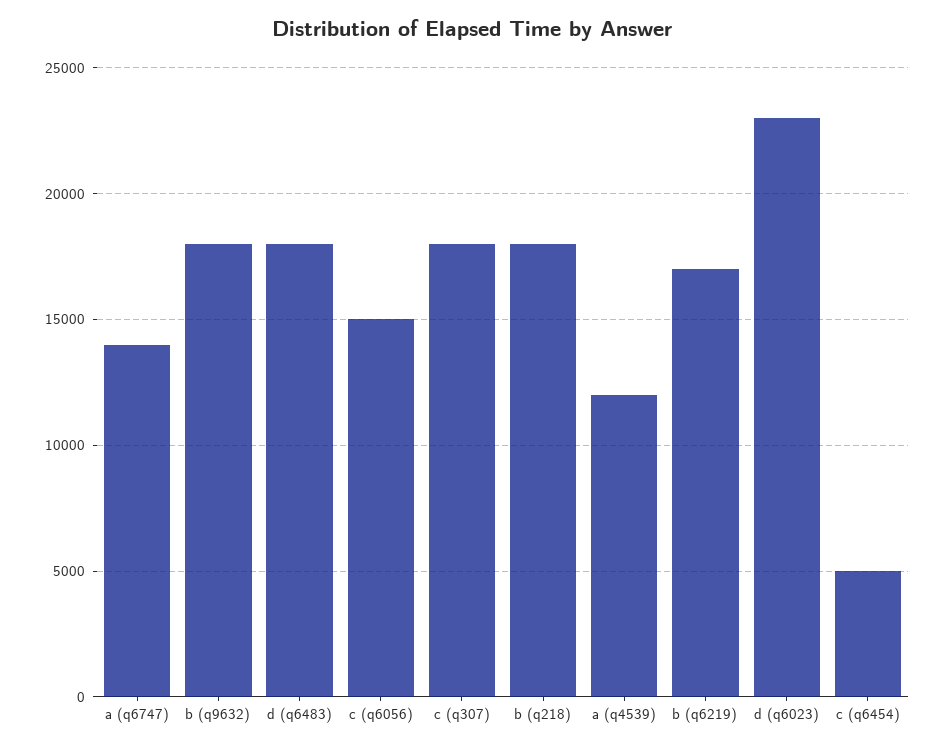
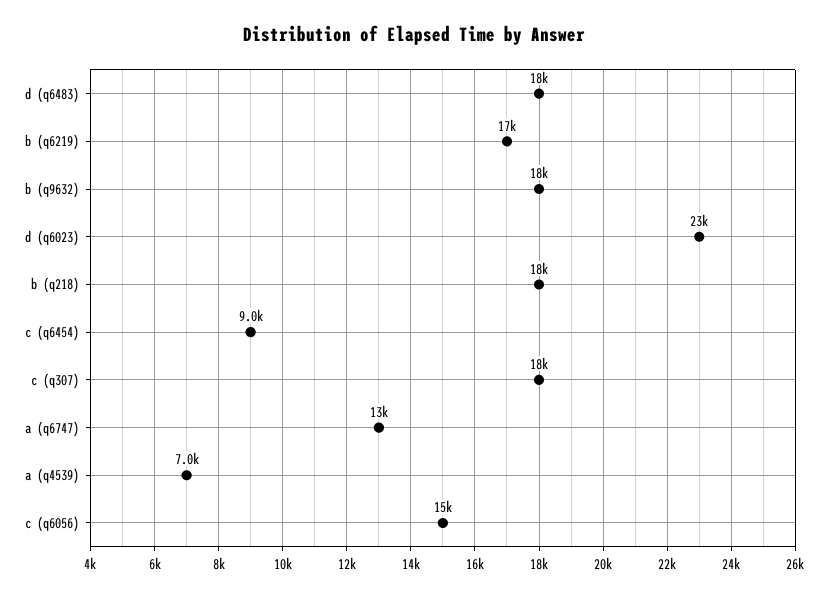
a (q6747): 14000 -> 13000
a (q4539): 12000 -> 7000
c (q6454): 5000 -> 9000

